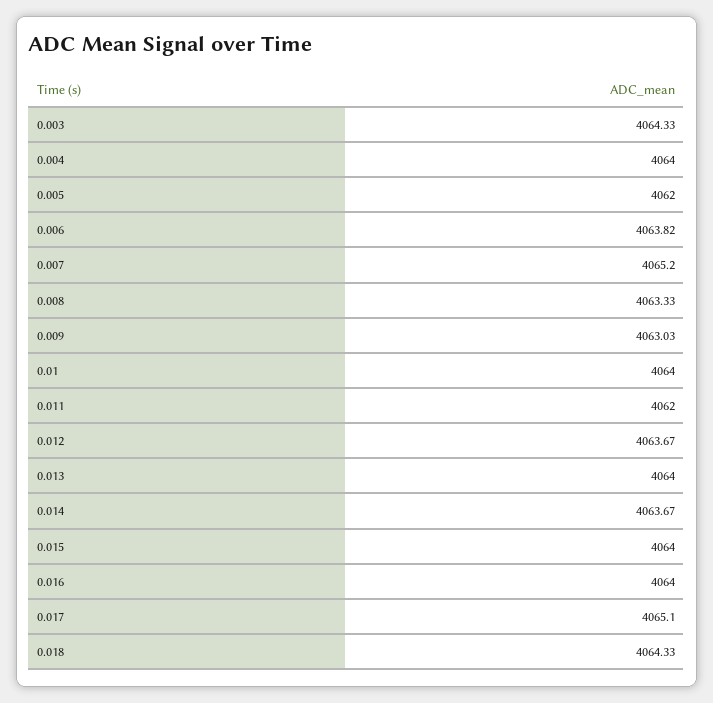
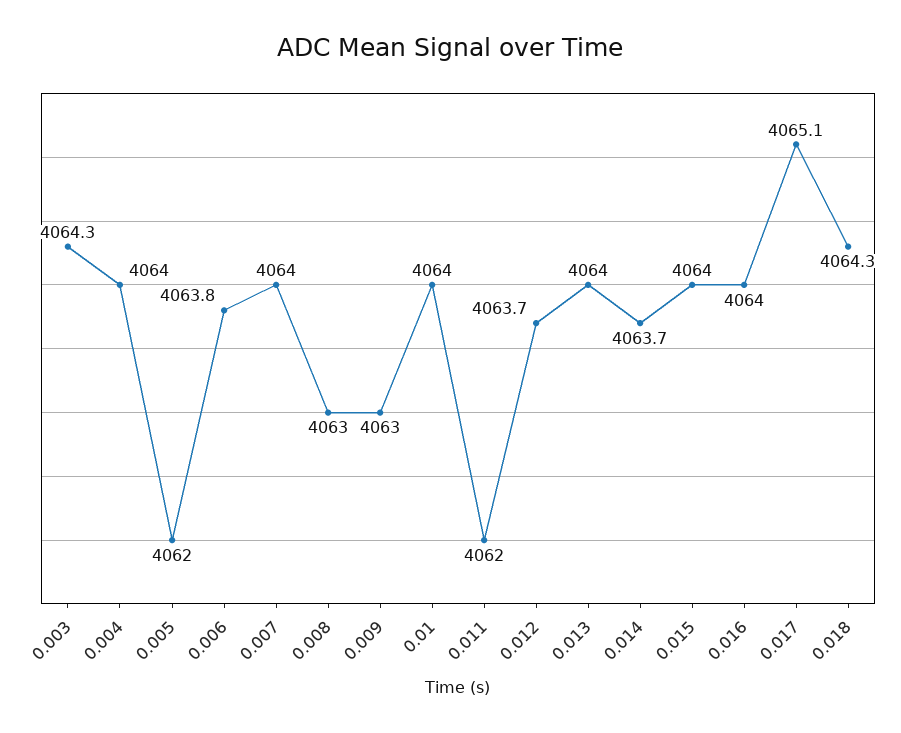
0.007: 4065.2 -> 4064
0.008: 4063.33 -> 4063

